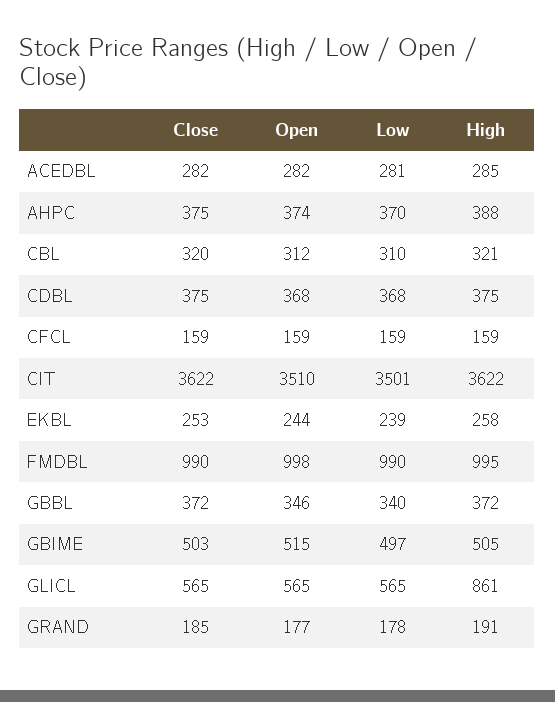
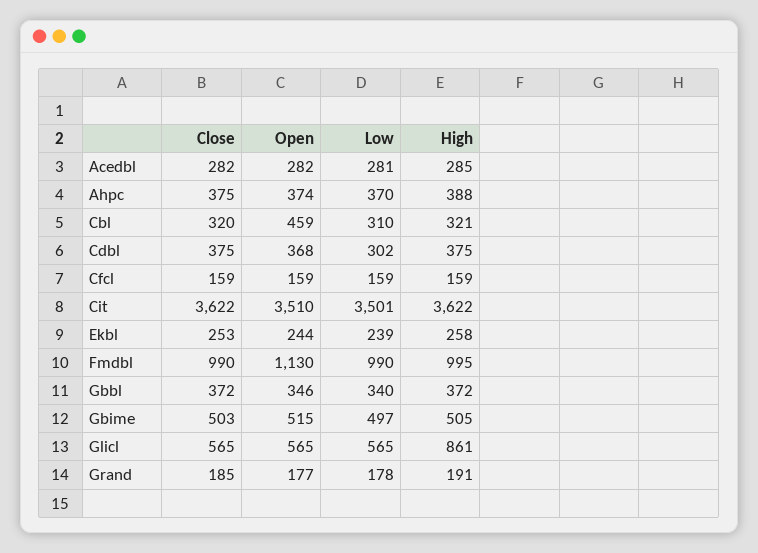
Open, CBL: 312 -> 459
Low, CDBL: 368 -> 302
Open, FMDBL: 998 -> 1130

